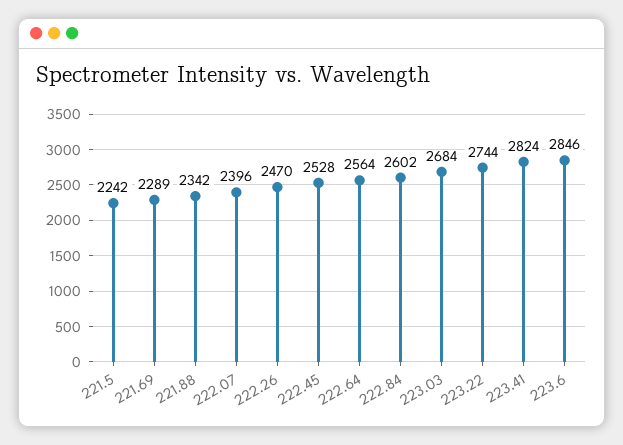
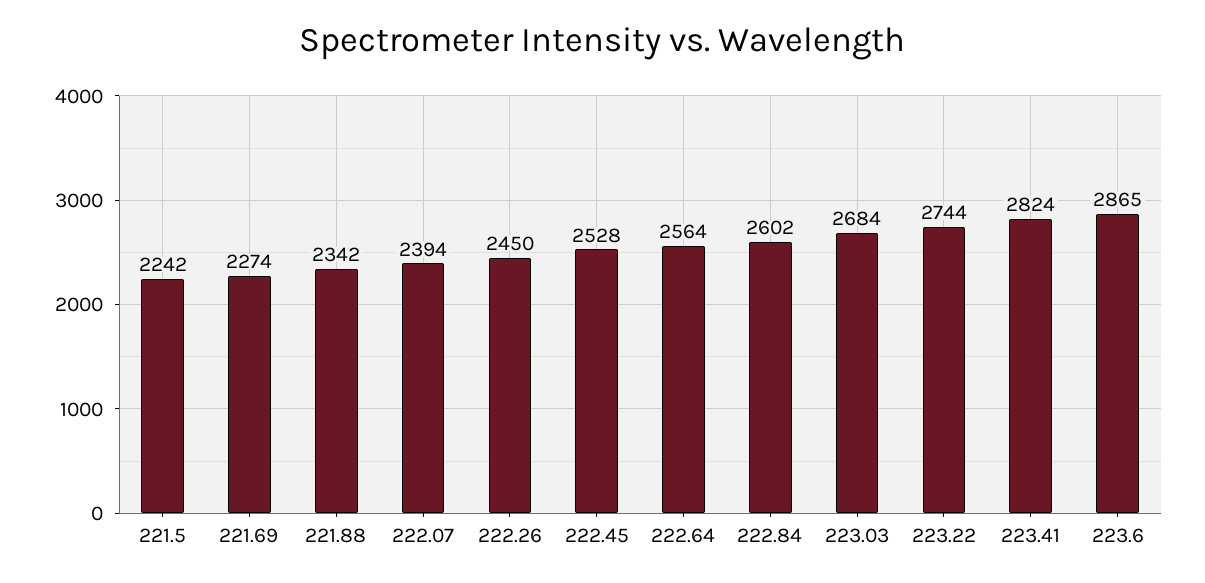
221.69: 2289 -> 2274
222.07: 2396 -> 2394
222.26: 2470 -> 2450
223.6: 2846 -> 2865

